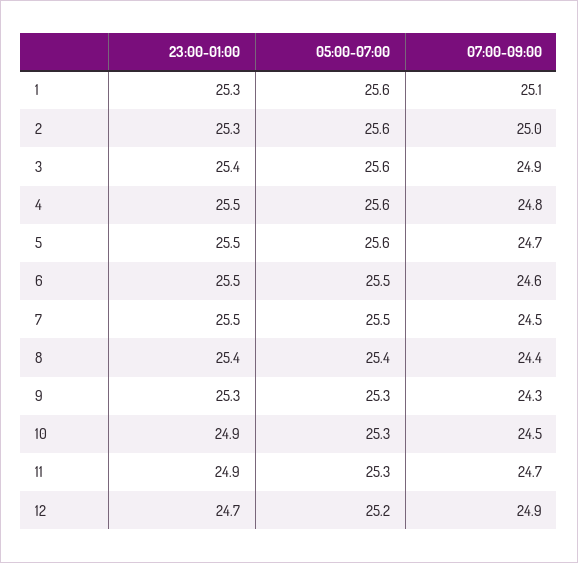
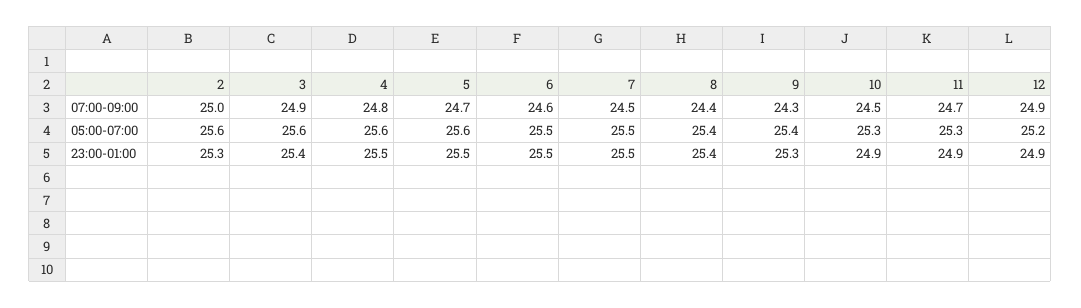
23:00-01:00, 1: 25.3 -> none
05:00-07:00, 1: 25.6 -> none
07:00-09:00, 1: 25.1 -> none
05:00-07:00, 9: 25.3 -> 25.4
23:00-01:00, 12: 24.7 -> 24.9

